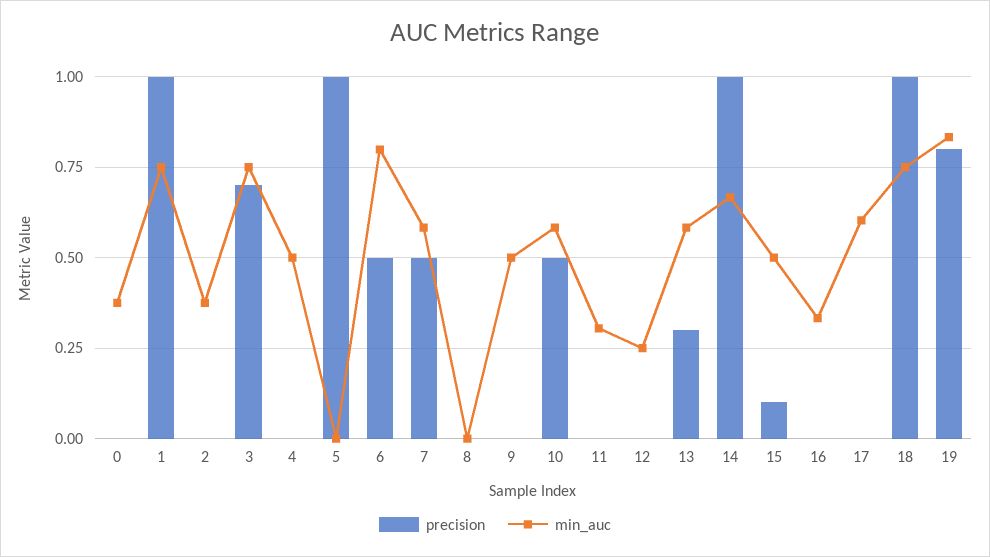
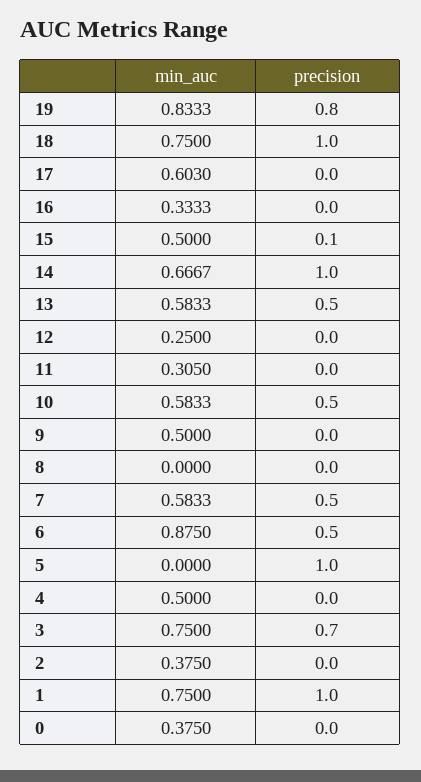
min_auc, 6: 0.8 -> 0.875
precision, 13: 0.3 -> 0.5

